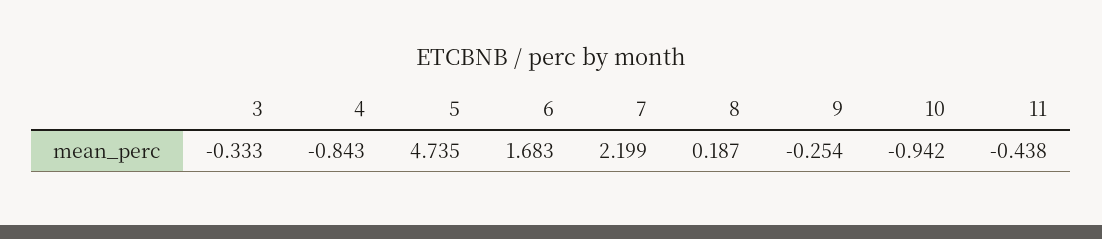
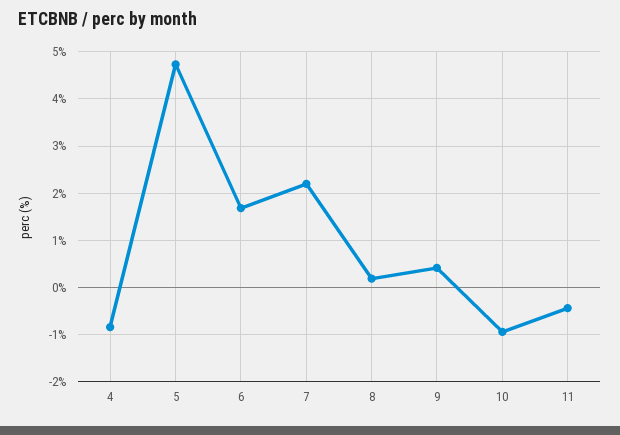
3: -0.333 -> none
9: -0.254 -> 0.4

